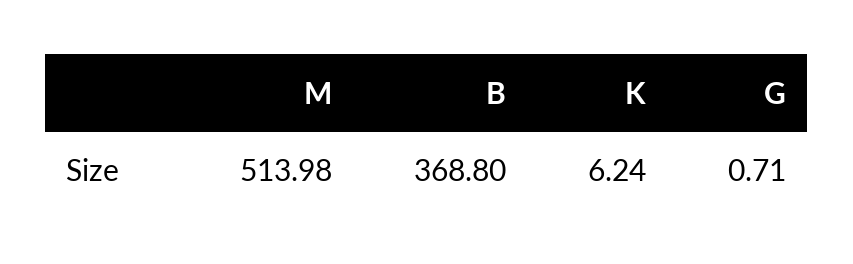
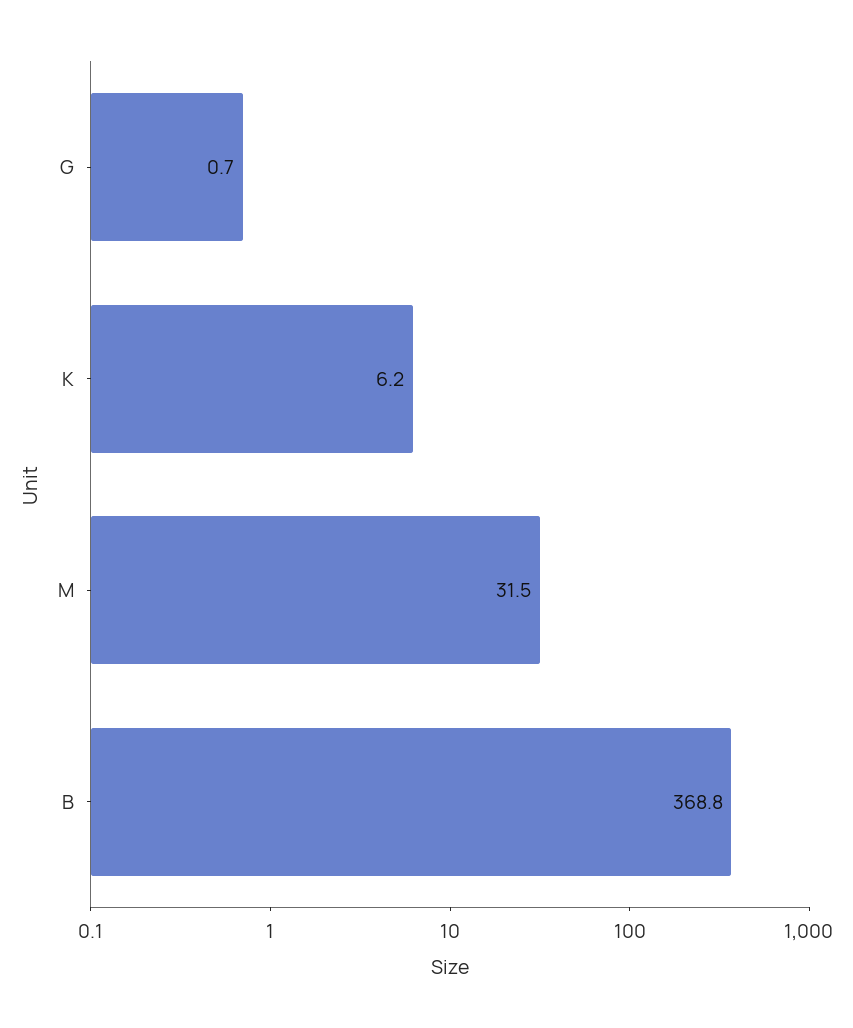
M: 513.98 -> 31.5

